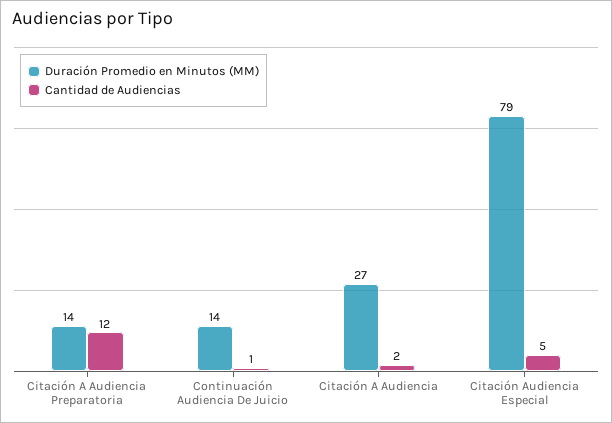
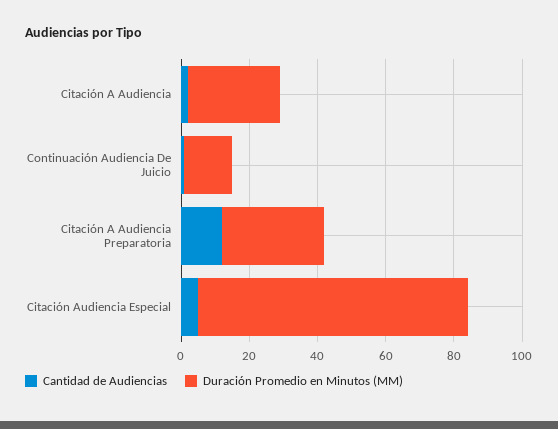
Duración Promedio en Minutos (MM), Citación A Audiencia Preparatoria: 14 -> 30

